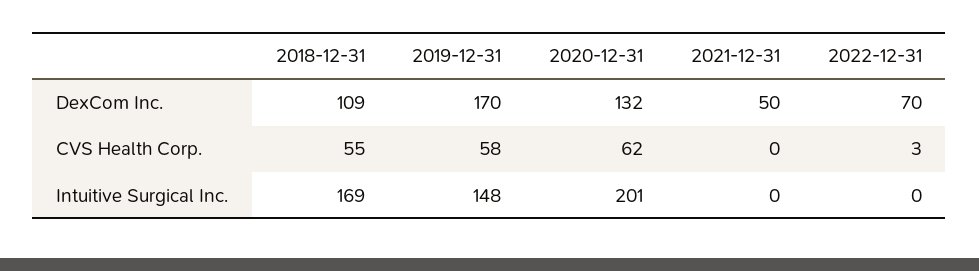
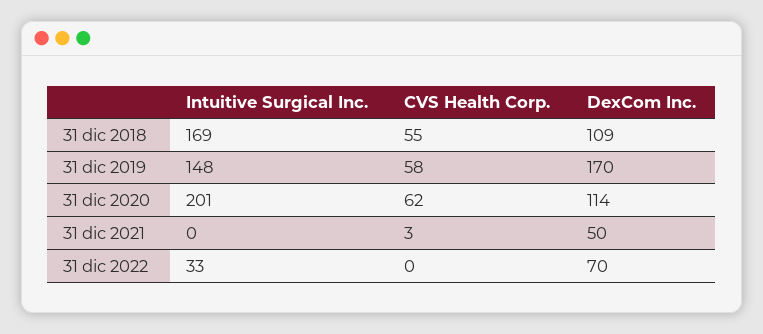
2020-12-31, DexCom Inc.: 132 -> 114
2021-12-31, CVS Health Corp.: 0 -> 3
2022-12-31, CVS Health Corp.: 3 -> 0
2022-12-31, Intuitive Surgical Inc.: 0 -> 33

